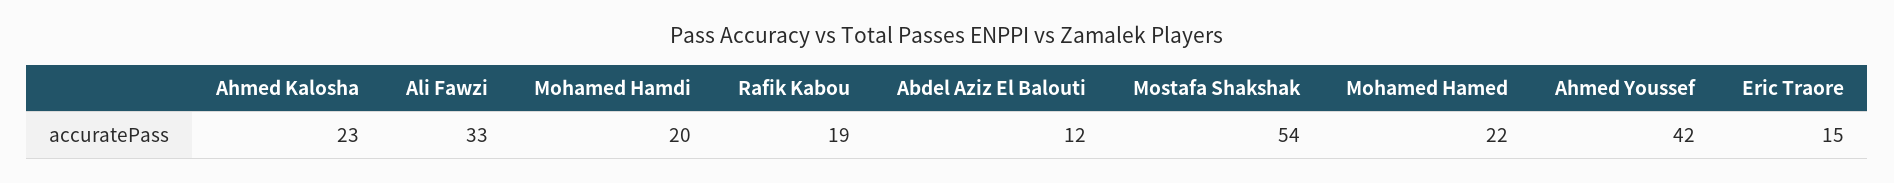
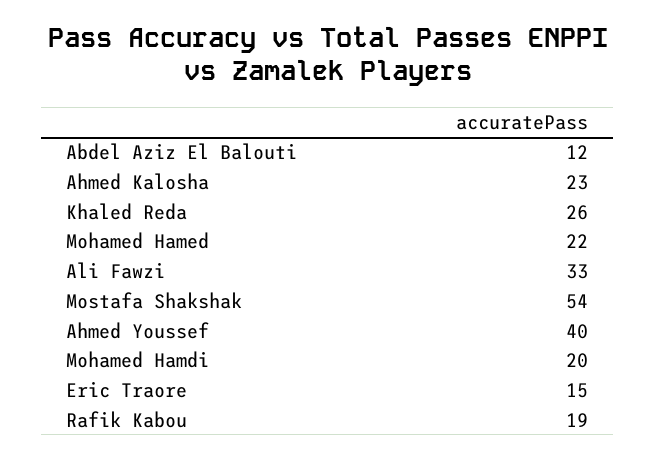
Ahmed Youssef: 42 -> 40
Khaled Reda: none -> 26

